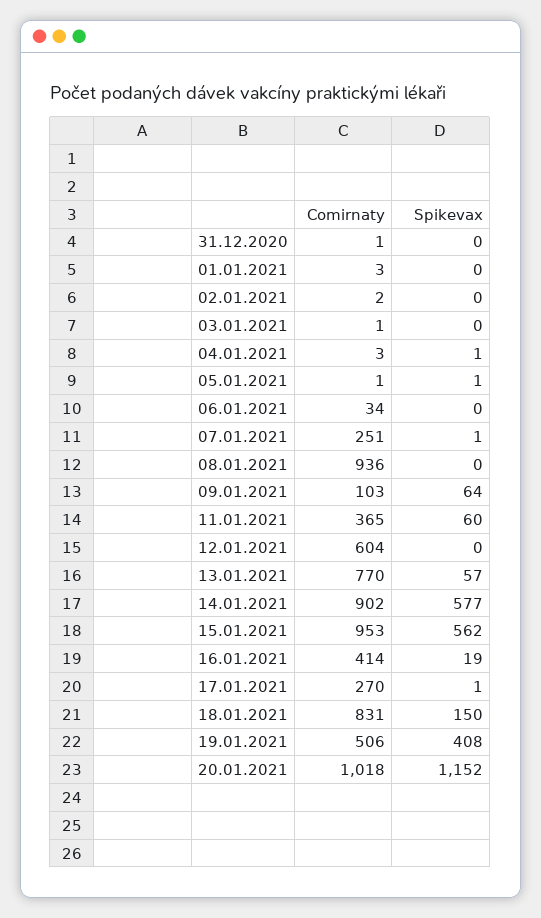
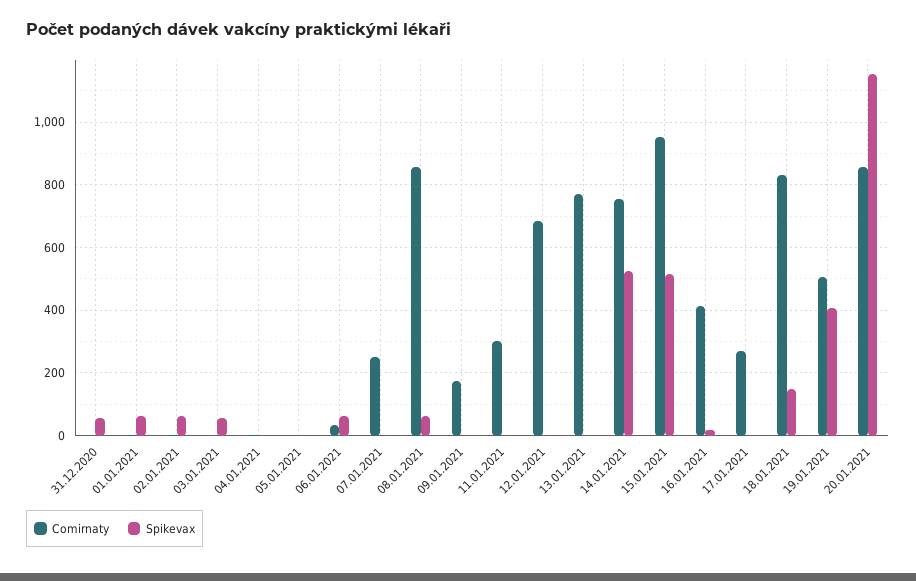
Spikevax, 31.12.2020: 0 -> 60
Spikevax, 01.01.2021: 0 -> 60
Spikevax, 02.01.2021: 0 -> 60
Spikevax, 03.01.2021: 0 -> 60
Spikevax, 06.01.2021: 0 -> 60
Comirnaty, 08.01.2021: 936 -> 860
Spikevax, 08.01.2021: 0 -> 60
Comirnaty, 09.01.2021: 103 -> 180
Spikevax, 09.01.2021: 64 -> 0
Comirnaty, 11.01.2021: 365 -> 300
Spikevax, 11.01.2021: 60 -> 0
Comirnaty, 12.01.2021: 604 -> 680
Spikevax, 13.01.2021: 57 -> 0
Comirnaty, 14.01.2021: 902 -> 760
Spikevax, 14.01.2021: 577 -> 520
Spikevax, 15.01.2021: 562 -> 520
Comirnaty, 20.01.2021: 1018 -> 860

